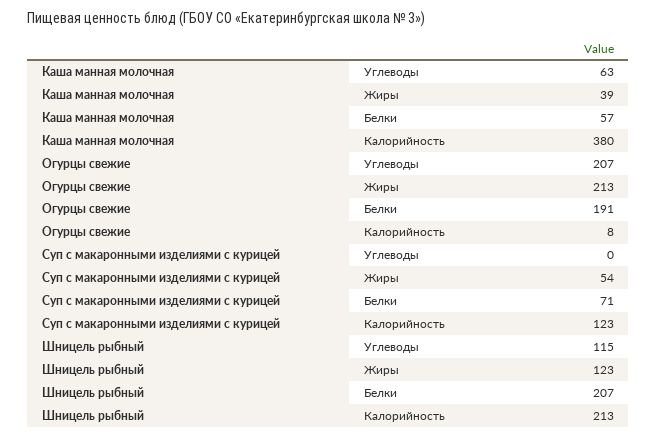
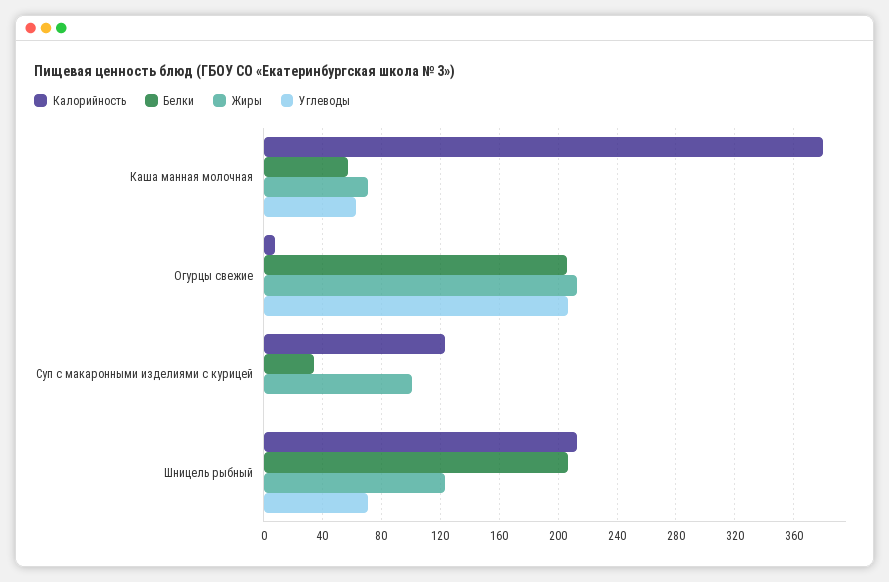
Жиры, Каша манная молочная: 39 -> 70
Белки, Огурцы свежие: 191 -> 205
Жиры, Суп с макаронными изделиями с курицей: 54 -> 100
Белки, Суп с макаронными изделиями с курицей: 71 -> 35
Углеводы, Шницель рыбный: 115 -> 70

